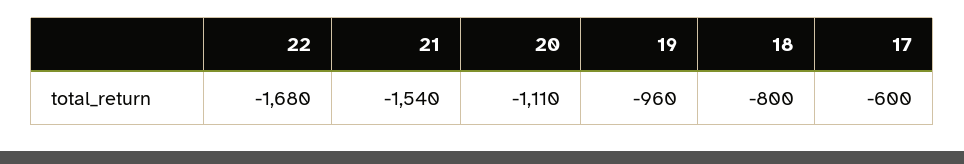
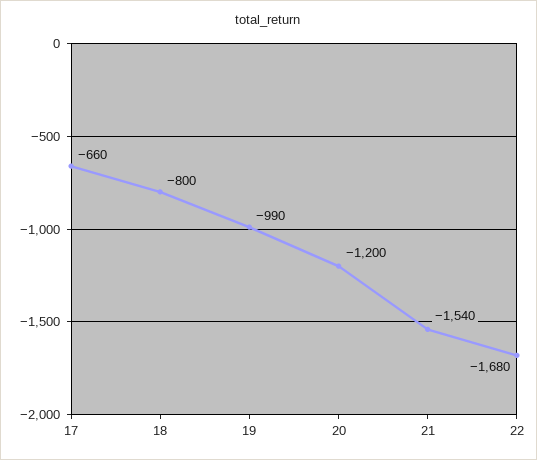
20: -1110 -> -1200
19: -960 -> -990
17: -600 -> -660

